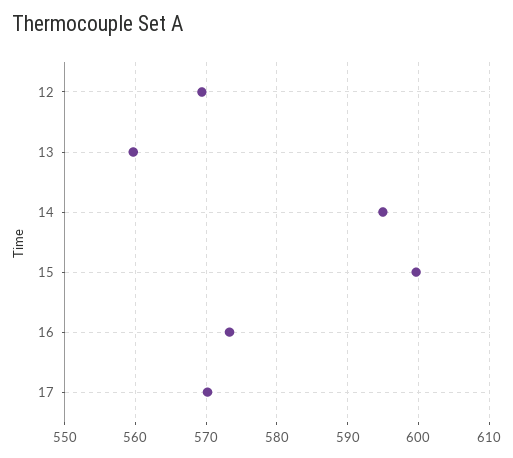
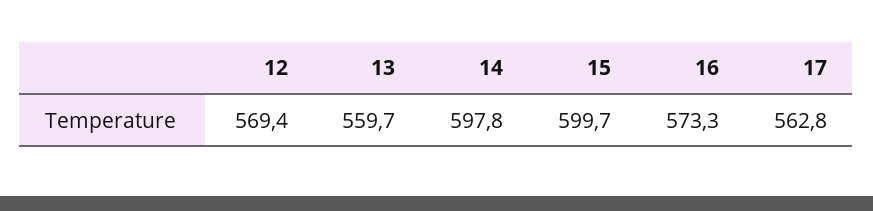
14: 595 -> 597.8
17: 570 -> 562.8

